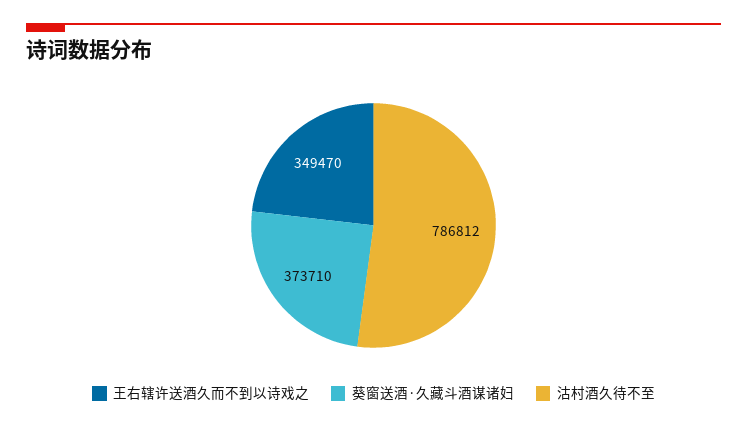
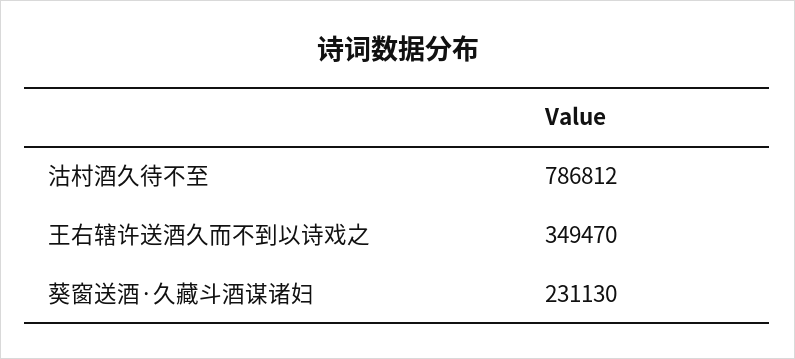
葵窗送酒·久藏斗酒谋诸妇: 373710 -> 231130

